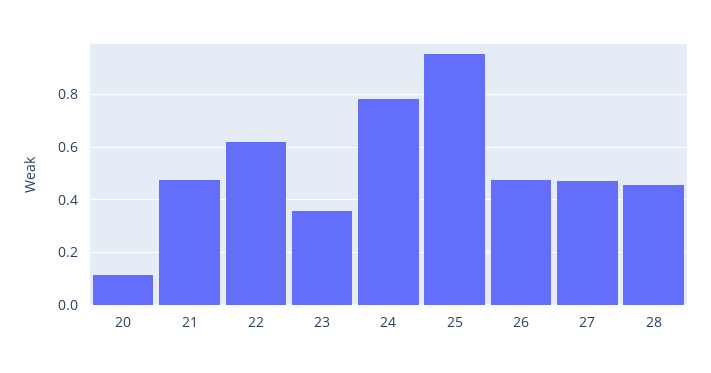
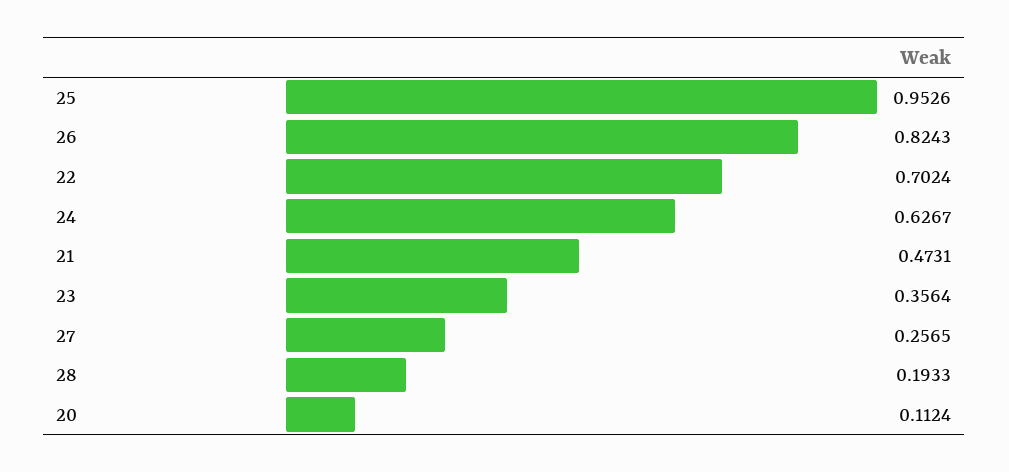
22: 0.625 -> 0.7024
24: 0.775 -> 0.6267
26: 0.475 -> 0.8243
27: 0.475 -> 0.2565
28: 0.45 -> 0.1933

